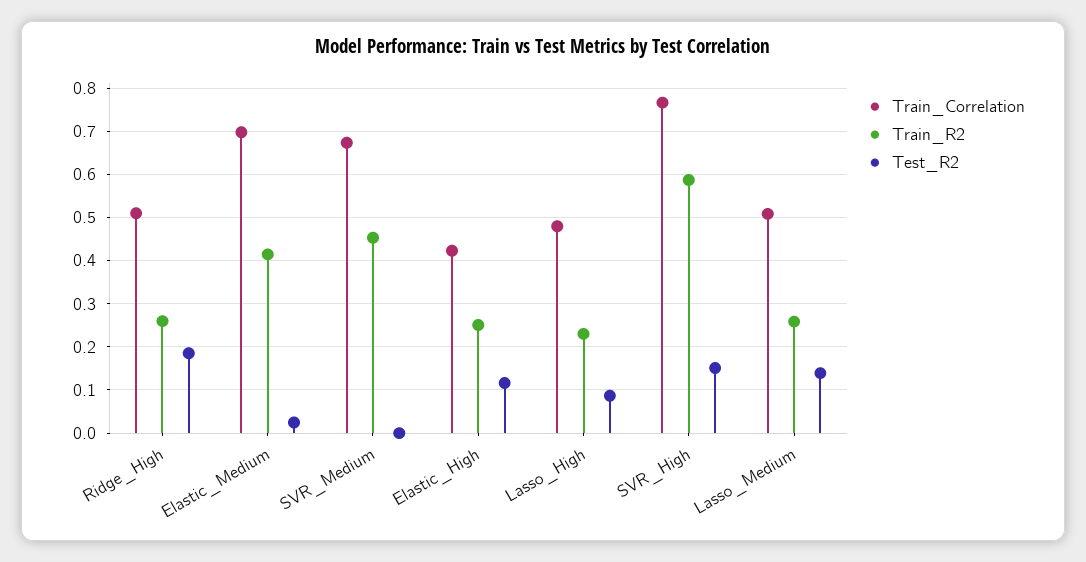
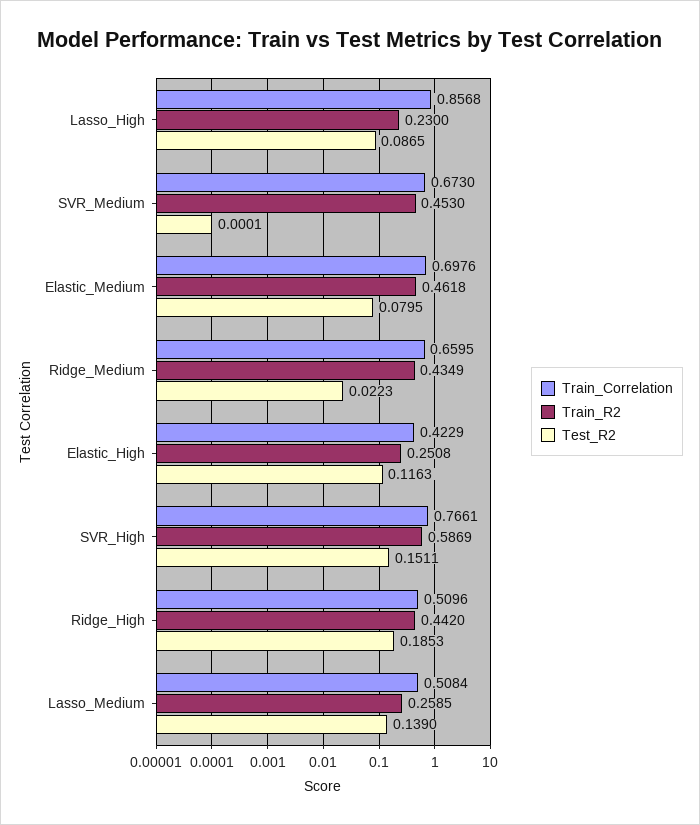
Train_R2, Ridge_High: 0.26 -> 0.442
Train_R2, Elastic_Medium: 0.42 -> 0.4618
Test_R2, Elastic_Medium: 0.02 -> 0.0795
Train_Correlation, Lasso_High: 0.48 -> 0.8568
Train_Correlation, Ridge_Medium: none -> 0.6595
Train_R2, Ridge_Medium: none -> 0.4349
Test_R2, Ridge_Medium: none -> 0.0223

